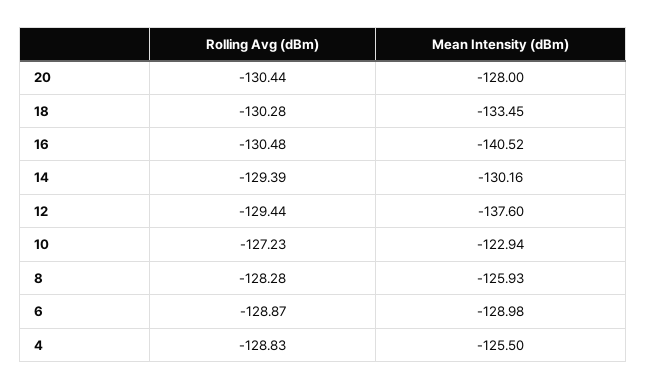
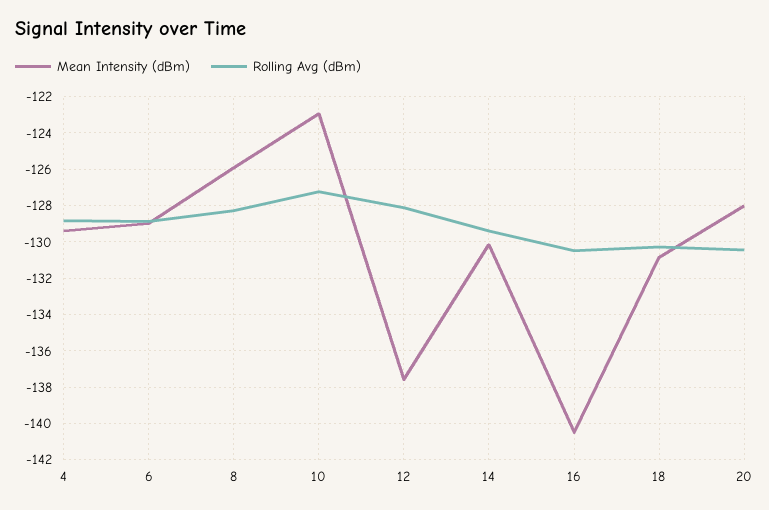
Mean Intensity (dBm), 18: -133.45 -> -131
Rolling Avg (dBm), 12: -129.44 -> -128
Mean Intensity (dBm), 4: -125.5 -> -129.5

